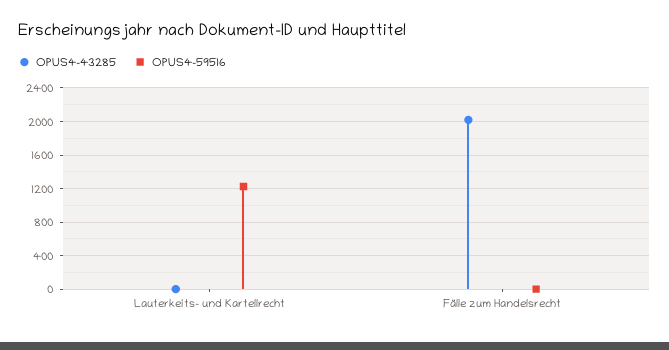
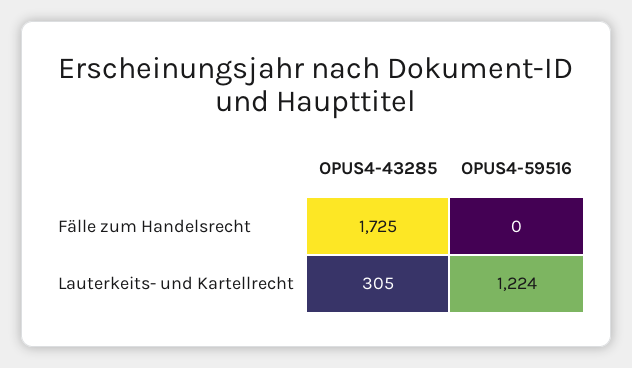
OPUS4-43285, Lauterkeits- und Kartellrecht: 0 -> 305
OPUS4-43285, Fälle zum Handelsrecht: 2000 -> 1725

